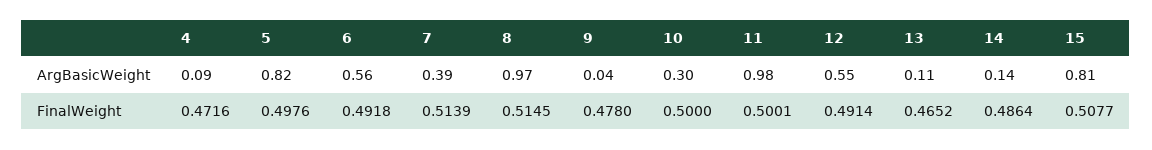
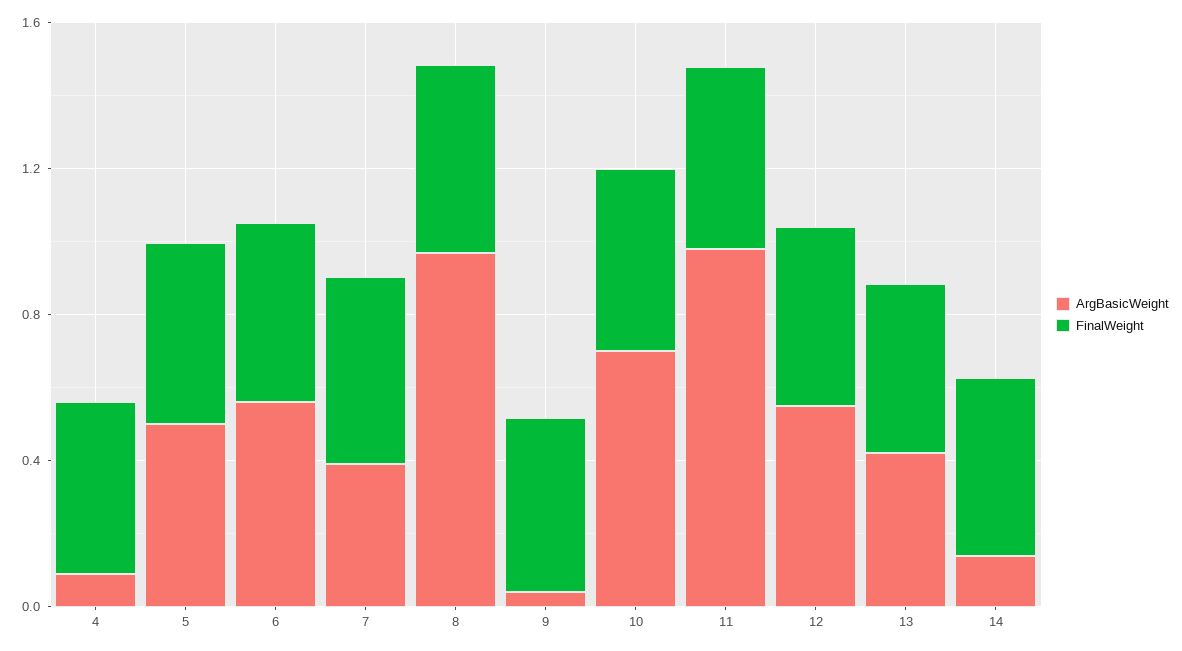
ArgBasicWeight, 5: 0.82 -> 0.5
ArgBasicWeight, 10: 0.3 -> 0.7
ArgBasicWeight, 13: 0.11 -> 0.4
ArgBasicWeight, 15: 0.81 -> none
FinalWeight, 15: 0.5077 -> none

